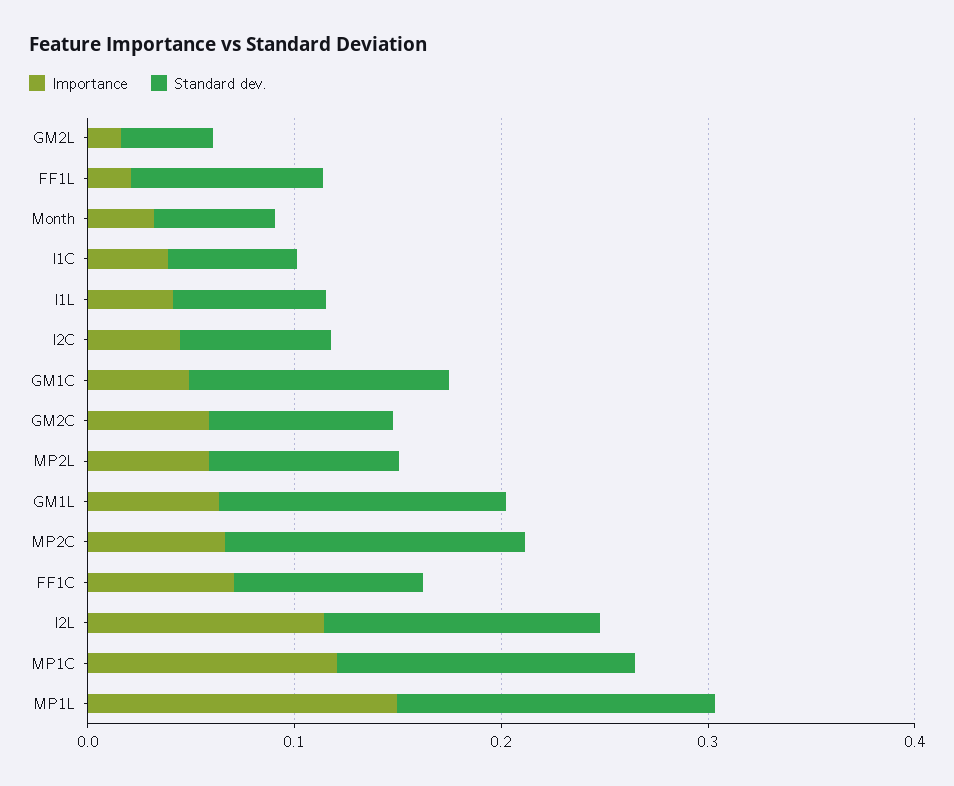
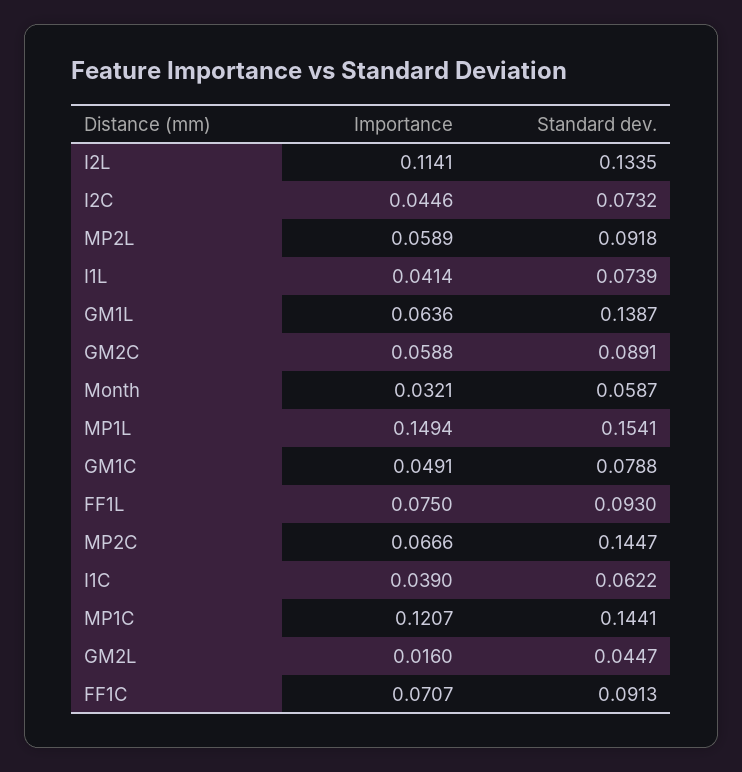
Importance, FF1L: 0.02 -> 0.075
Standard dev., GM1C: 0.12 -> 0.0788

